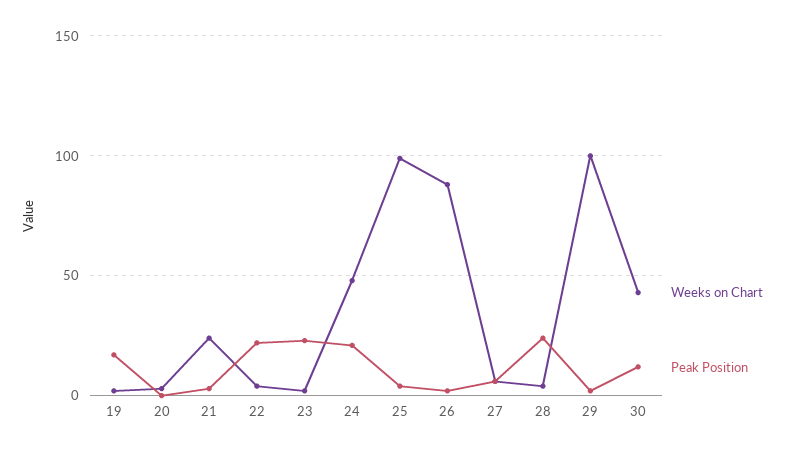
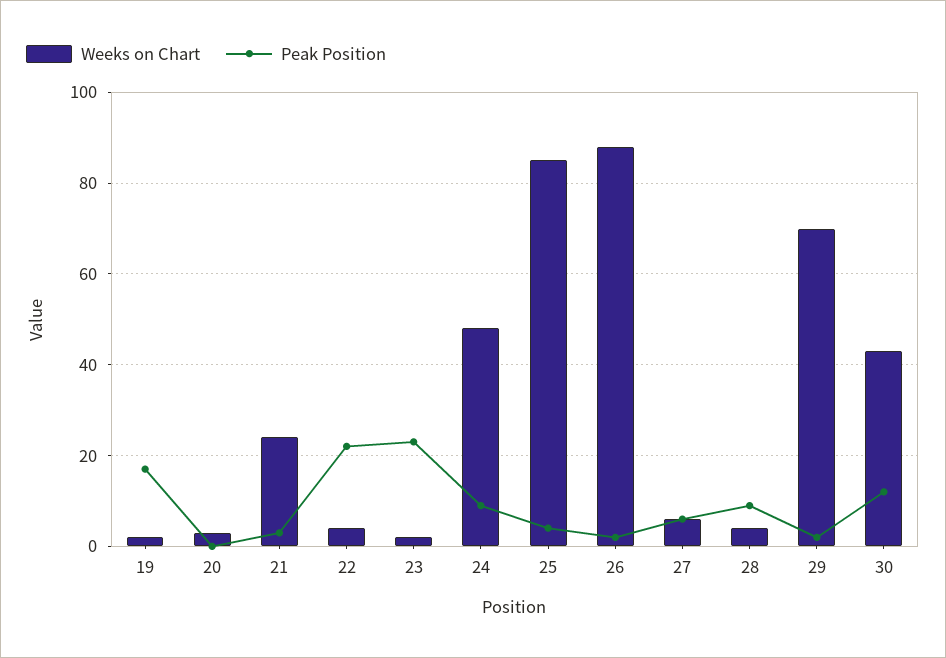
Peak Position, 24: 20 -> 10
Weeks on Chart, 25: 100 -> 85
Peak Position, 28: 25 -> 10
Weeks on Chart, 29: 100 -> 70

